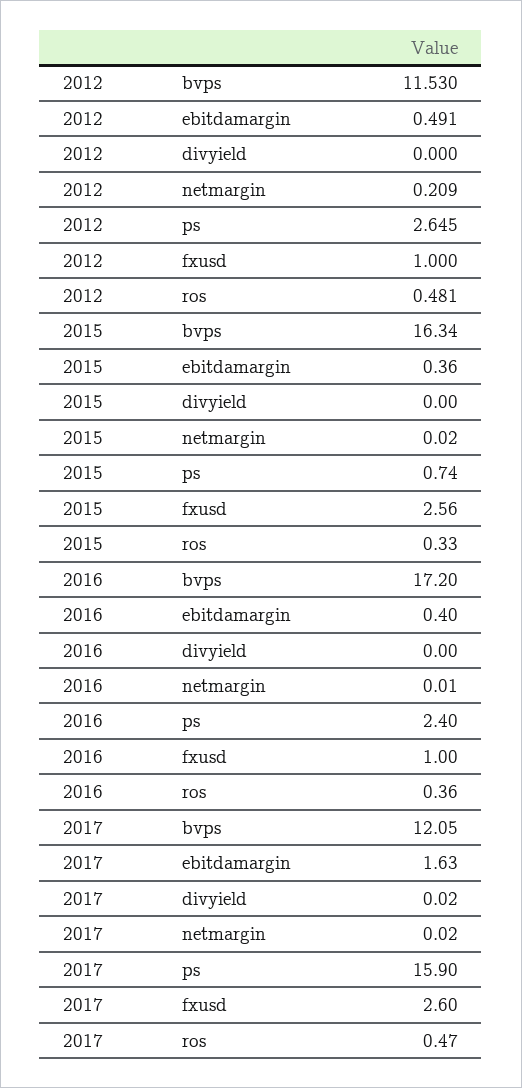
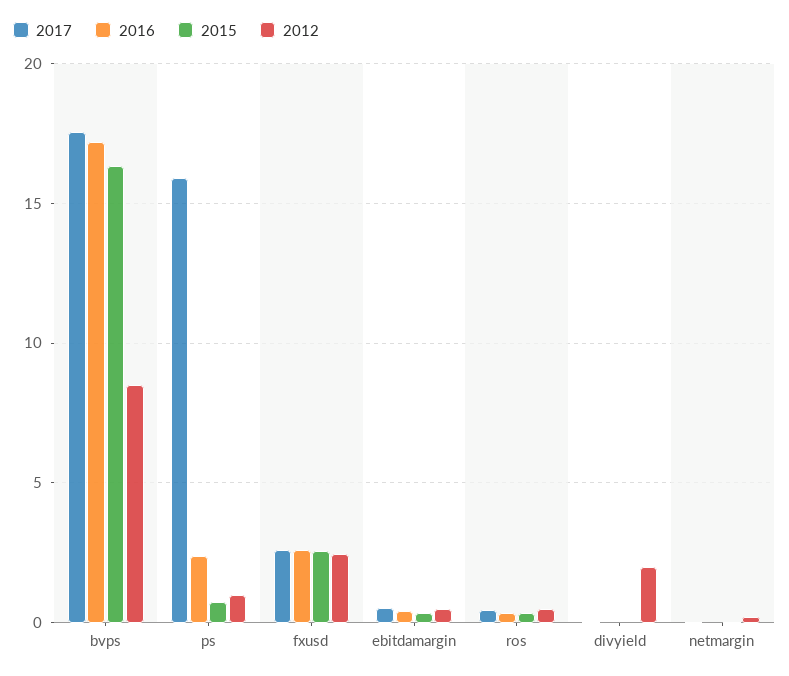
2012, bvps: 11.53 -> 8.5
2012, divyield: 0 -> 2
2012, ps: 2.645 -> 1
2012, fxusd: 1 -> 2.5
2016, fxusd: 1 -> 2.5
2017, bvps: 12.05 -> 17.5
2017, ebitdamargin: 1.63 -> 0.5

